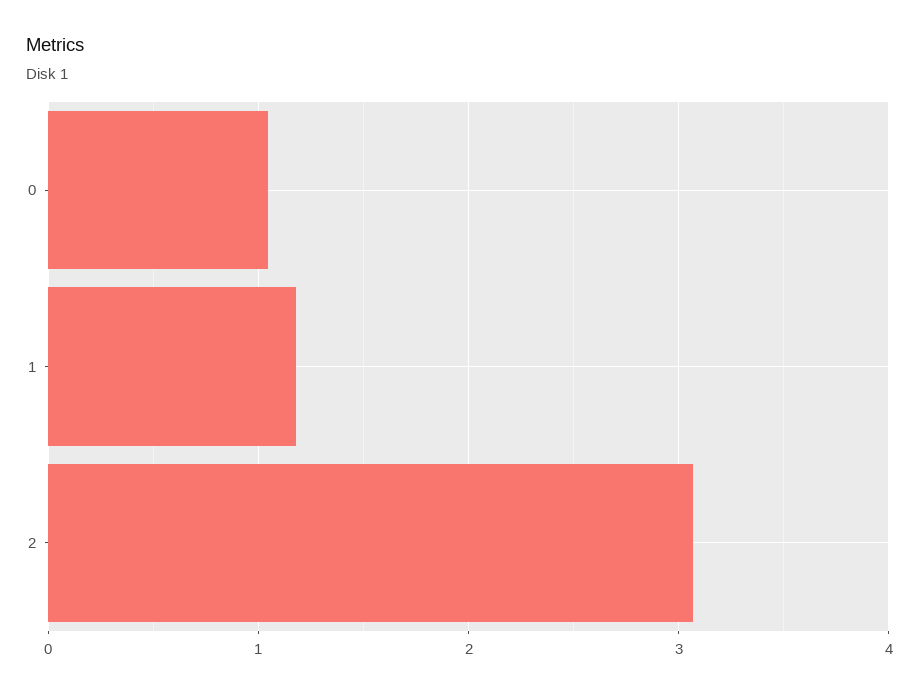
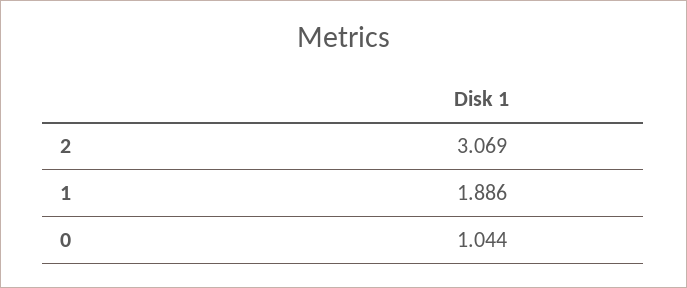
1: 1.2 -> 1.886

